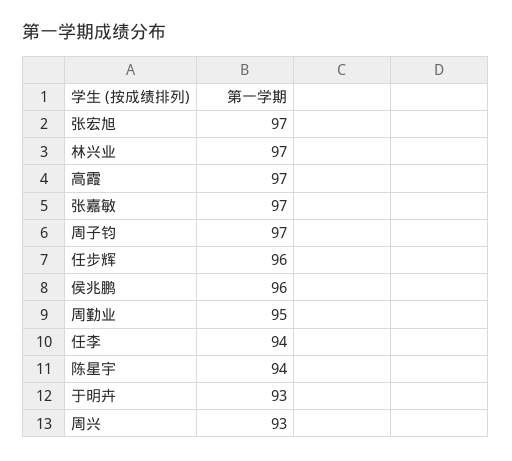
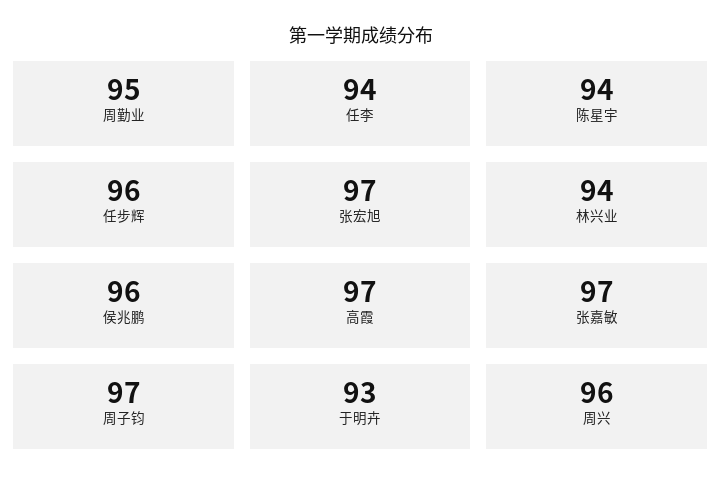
林兴业: 97 -> 94
周兴: 93 -> 96

